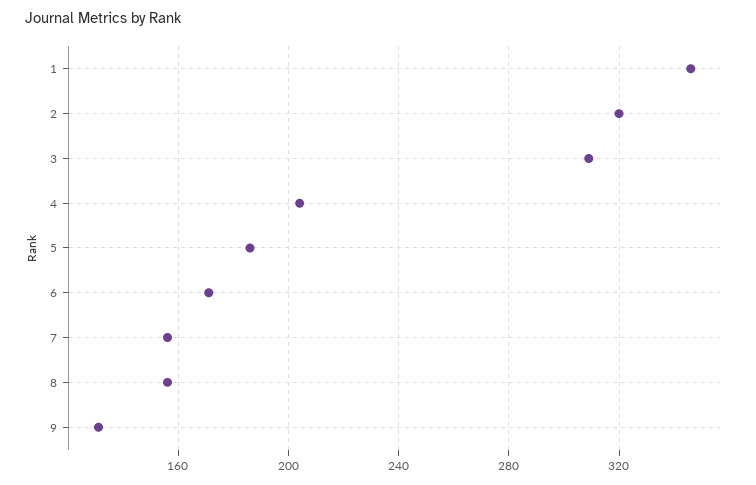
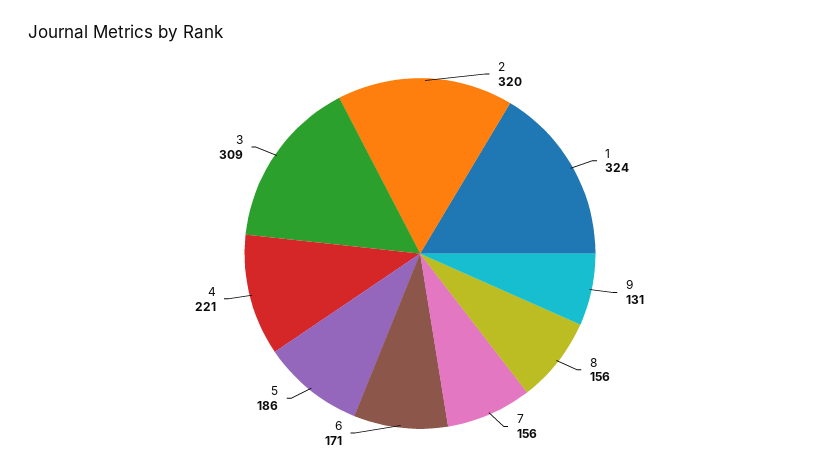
1: 345 -> 324
4: 205 -> 221

